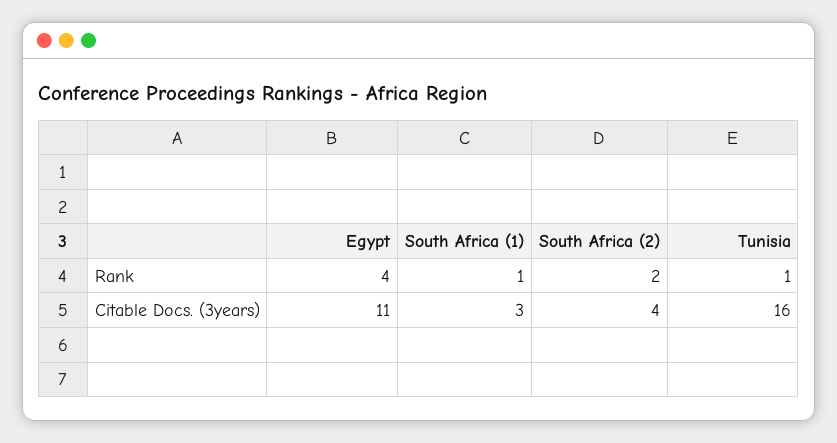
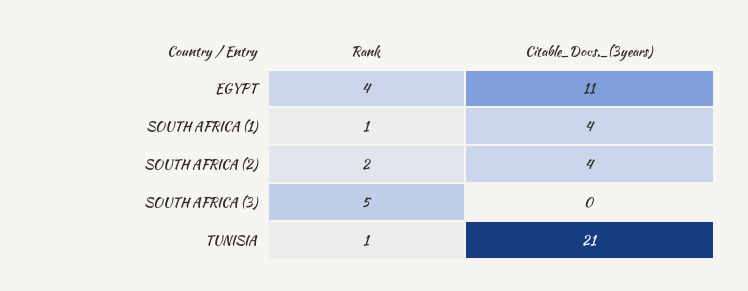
South Africa (1), Citable Docs. (3years): 3 -> 4
Tunisia, Citable Docs. (3years): 16 -> 21
SOUTH AFRICA (3), Rank: none -> 5
SOUTH AFRICA (3), Citable Docs. (3years): none -> 0

